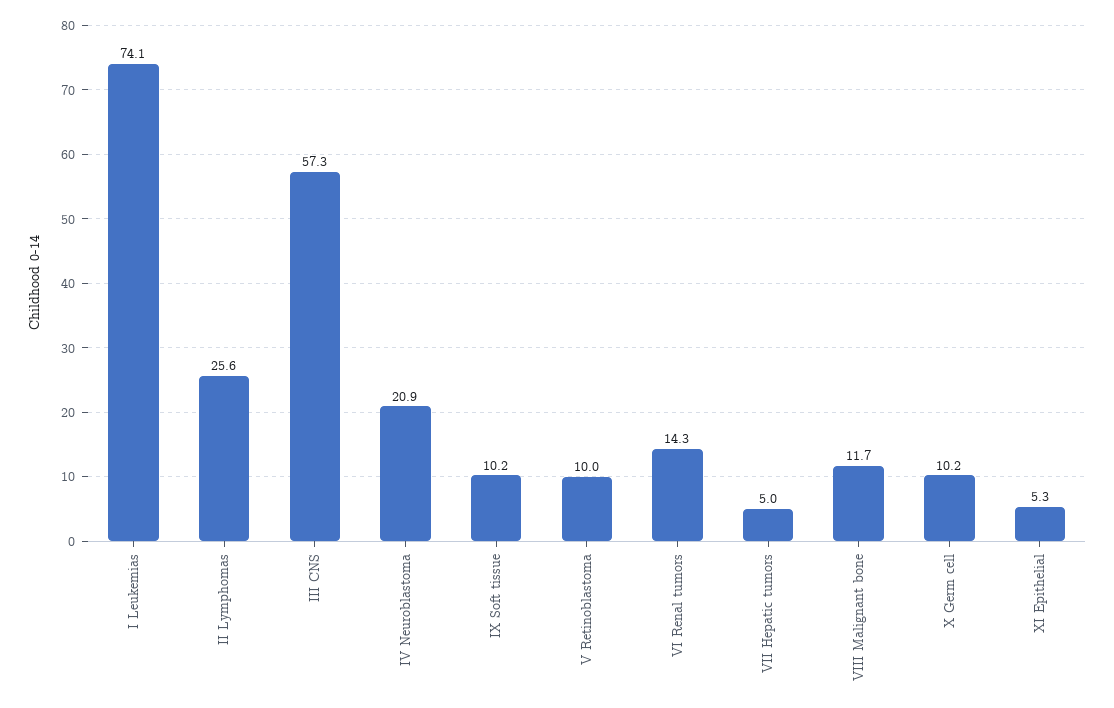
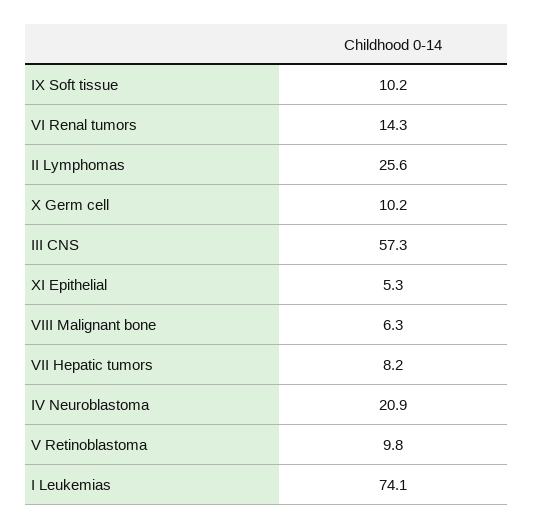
V Retinoblastoma: 10 -> 9.8
VII Hepatic tumors: 5 -> 8.2
VIII Malignant bone: 11.7 -> 6.3

